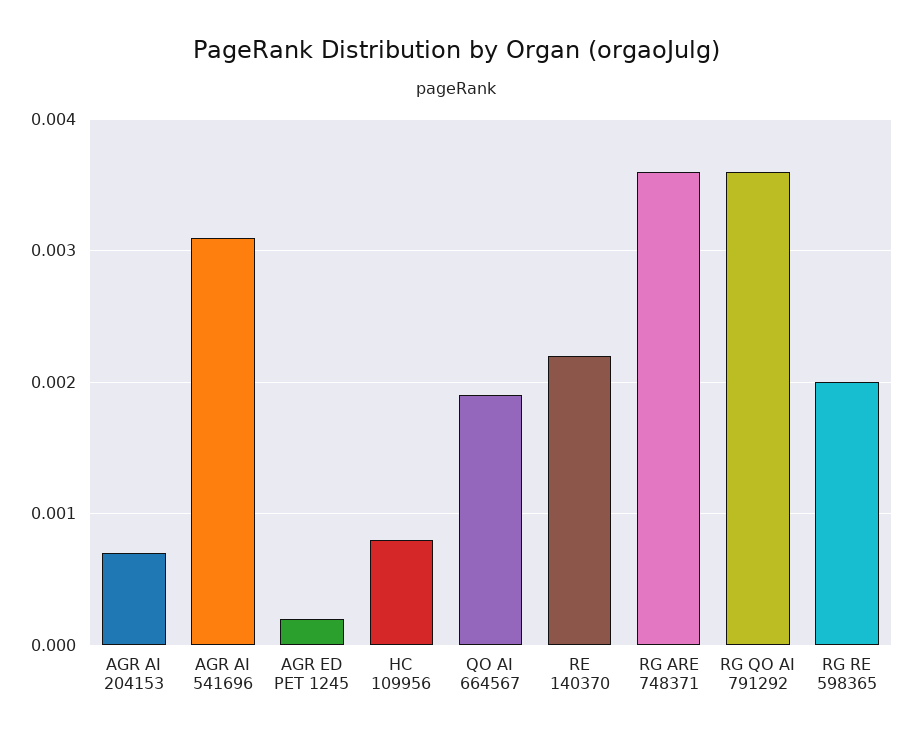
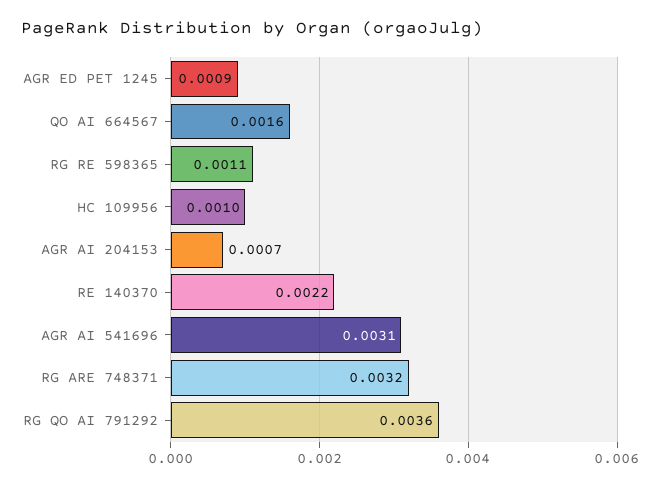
AGR ED PET 1245: 0.0002 -> 0.0009
HC 109956: 0.0008 -> 0.001
QO AI 664567: 0.0019 -> 0.0016
RG ARE 748371: 0.0036 -> 0.0032
RG RE 598365: 0.002 -> 0.0011

